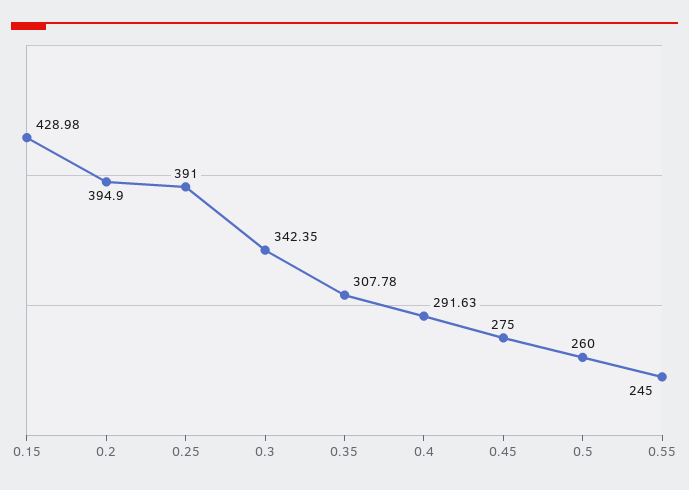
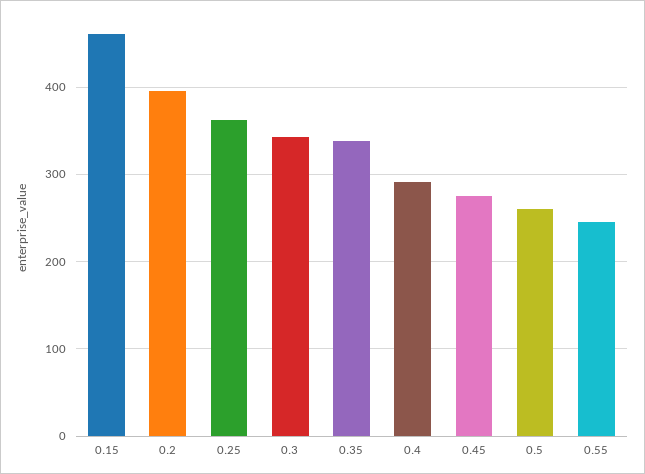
0.15: 428.98 -> 460
0.25: 391 -> 360
0.35: 307.78 -> 340

